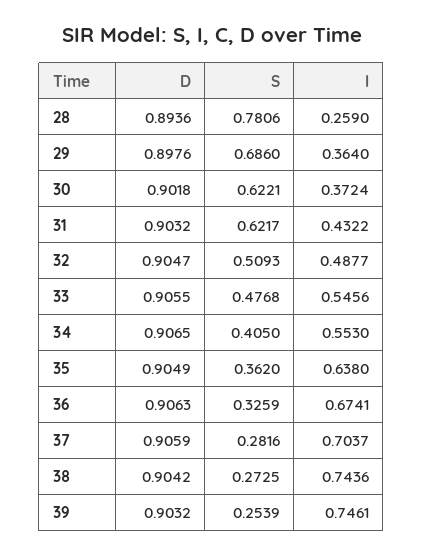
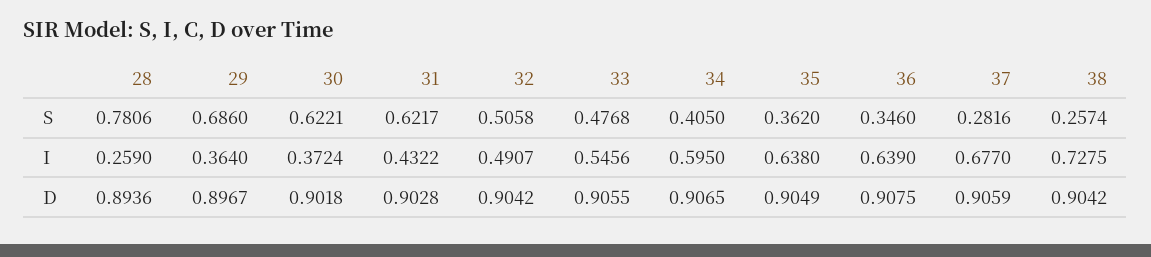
D, 29: 0.8976 -> 0.8967
D, 31: 0.9032 -> 0.9028
D, 32: 0.9047 -> 0.9042
S, 32: 0.5093 -> 0.5058
I, 32: 0.4877 -> 0.4907
I, 34: 0.553 -> 0.595
D, 36: 0.9063 -> 0.9075
S, 36: 0.3259 -> 0.346
I, 36: 0.6741 -> 0.639
I, 37: 0.7037 -> 0.677
S, 38: 0.2725 -> 0.2574
I, 38: 0.7436 -> 0.7275
D, 39: 0.9032 -> none
S, 39: 0.2539 -> none
I, 39: 0.7461 -> none

